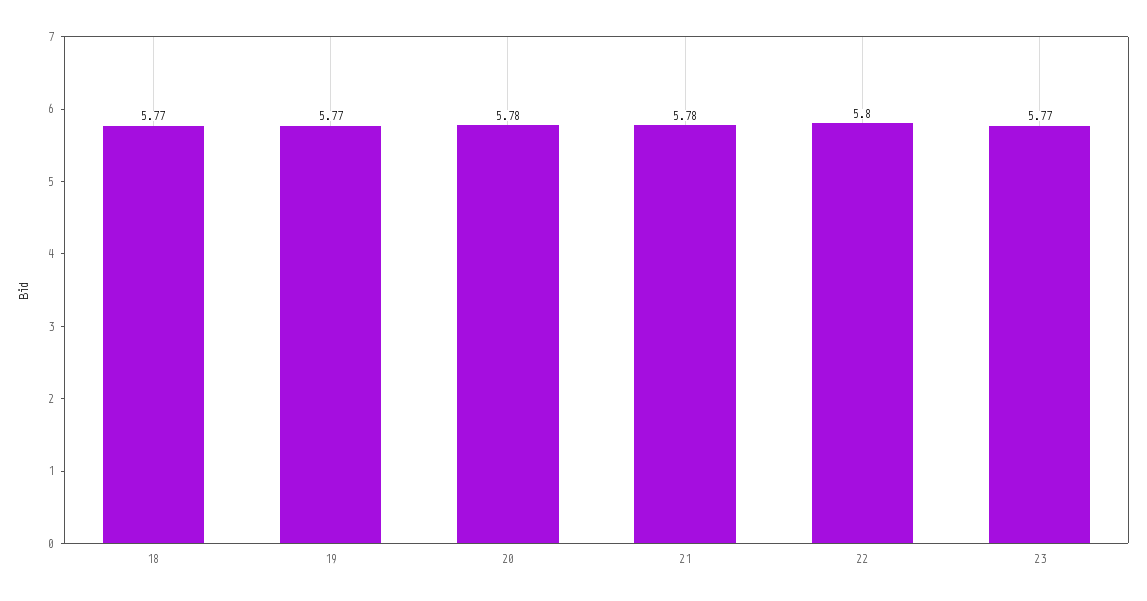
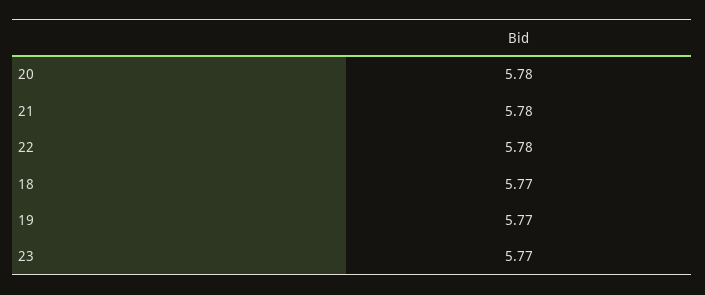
22: 5.8 -> 5.78

